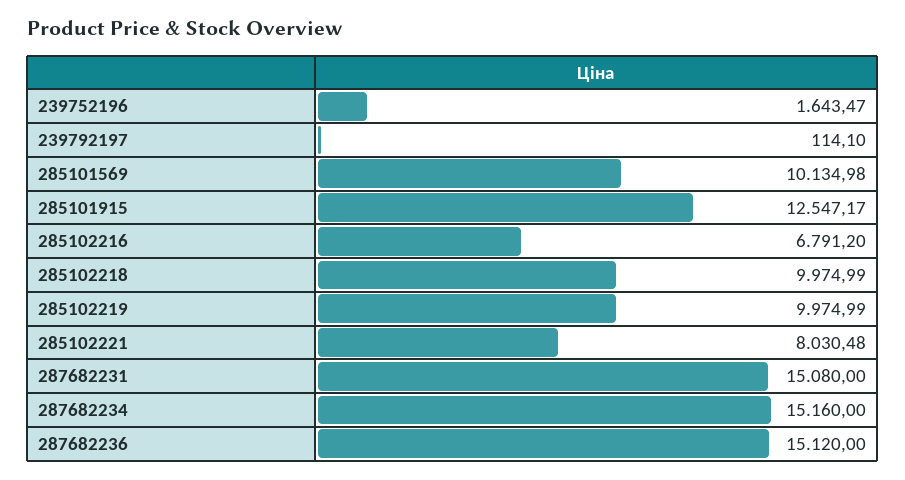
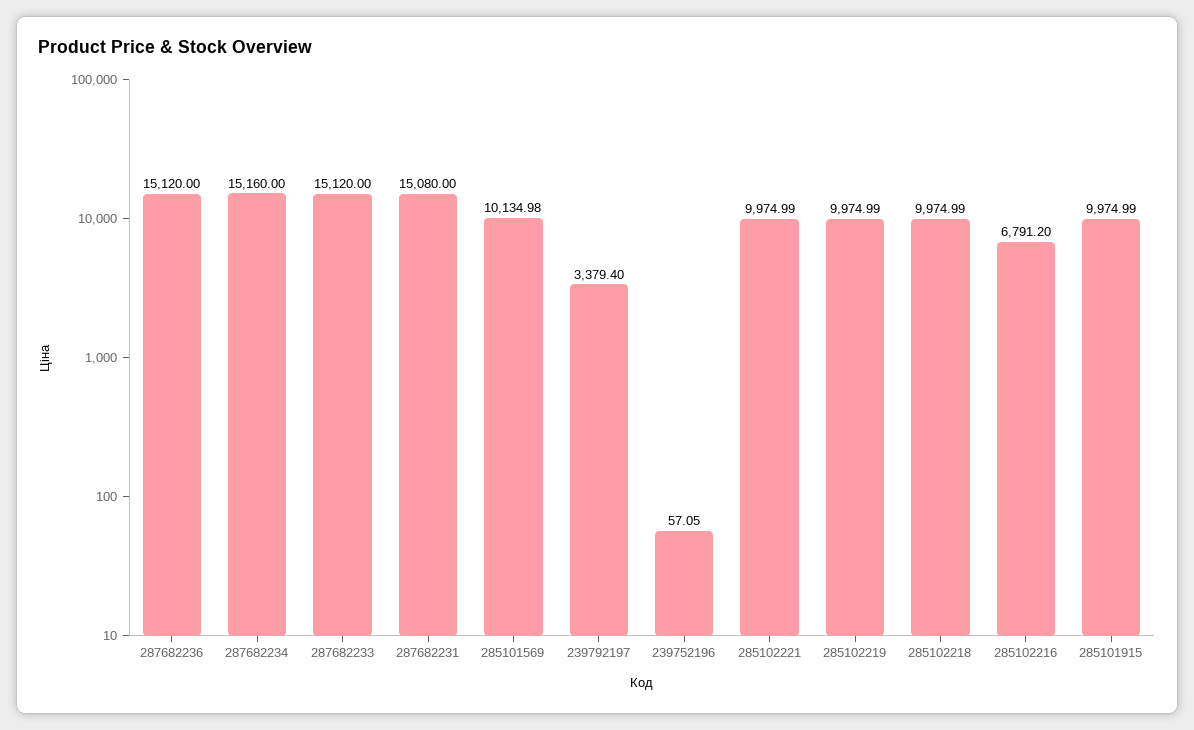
239752196: 1643.47 -> 57.05
239792197: 114.1 -> 3379.4
285101915: 12547.17 -> 9974.99
285102221: 8030.48 -> 9974.99
287682233: none -> 15120

